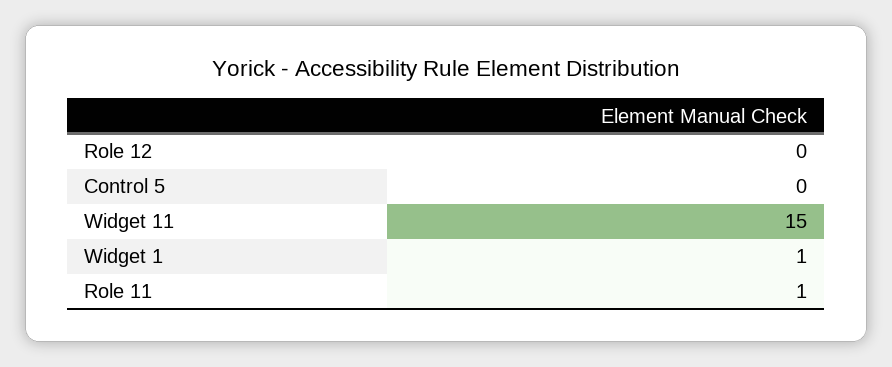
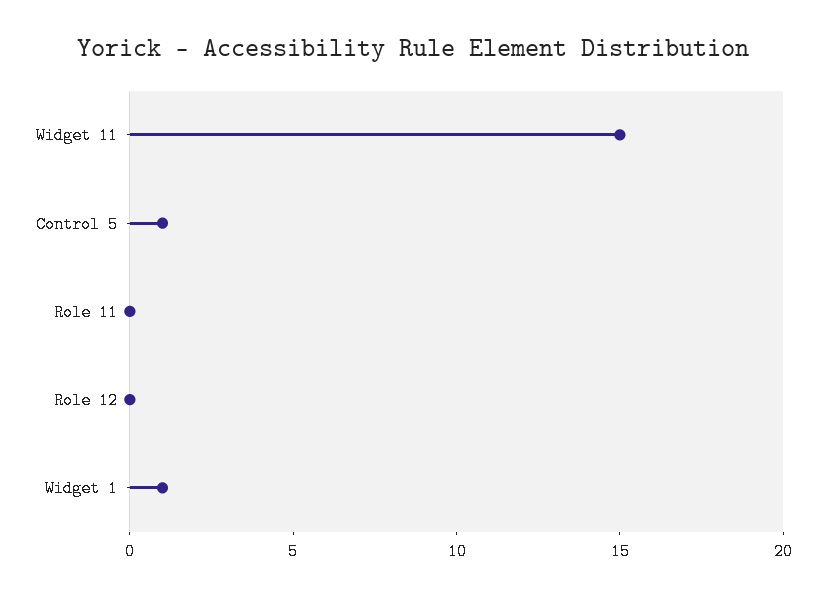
Control 5: 0 -> 1
Role 11: 1 -> 0

